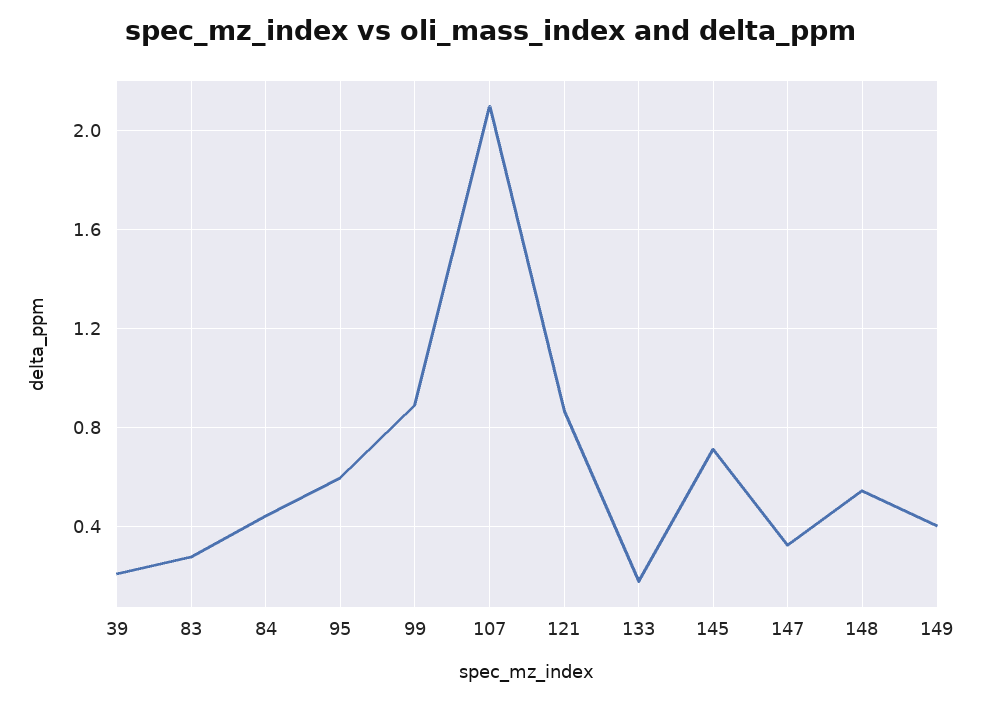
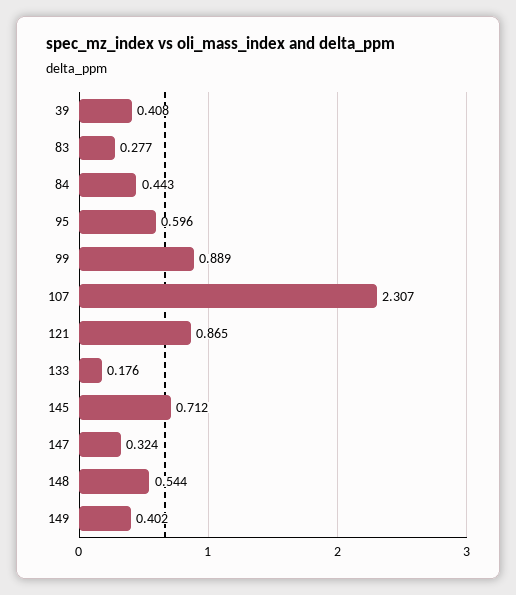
39: 0.2 -> 0.408
107: 2.1 -> 2.307

